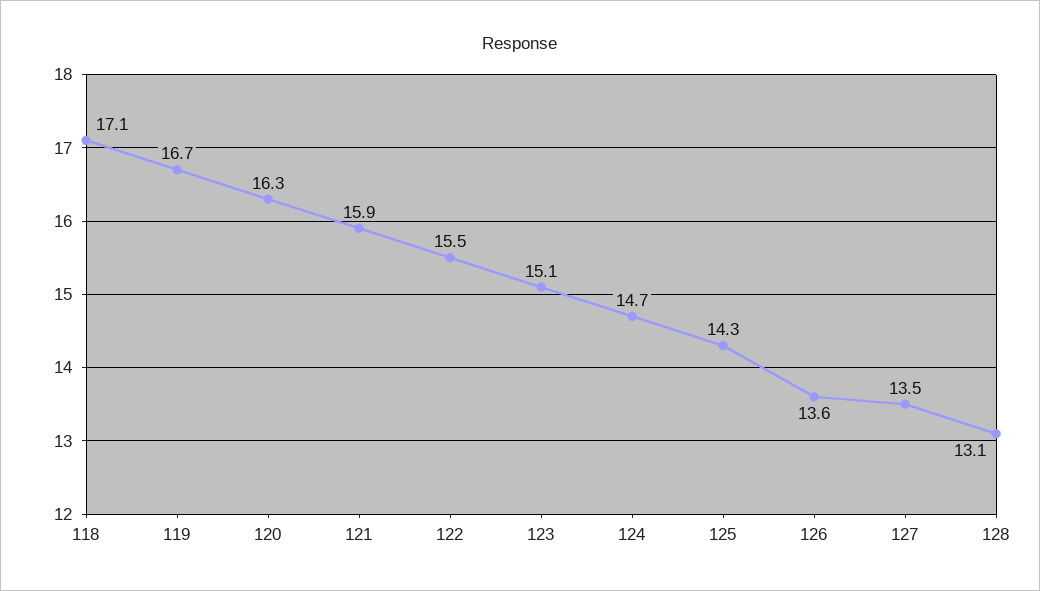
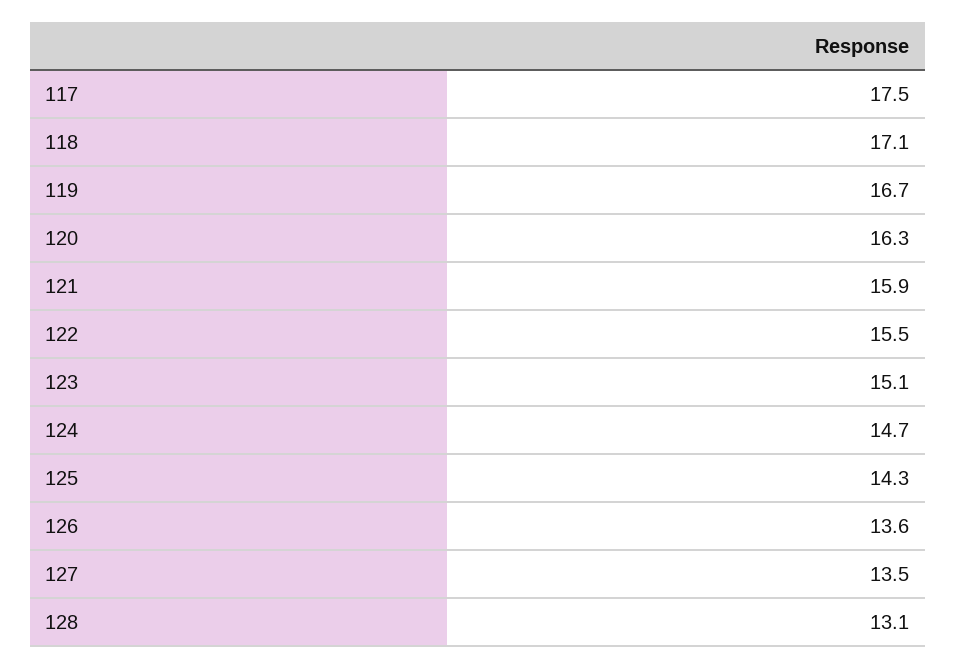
117: none -> 17.5

